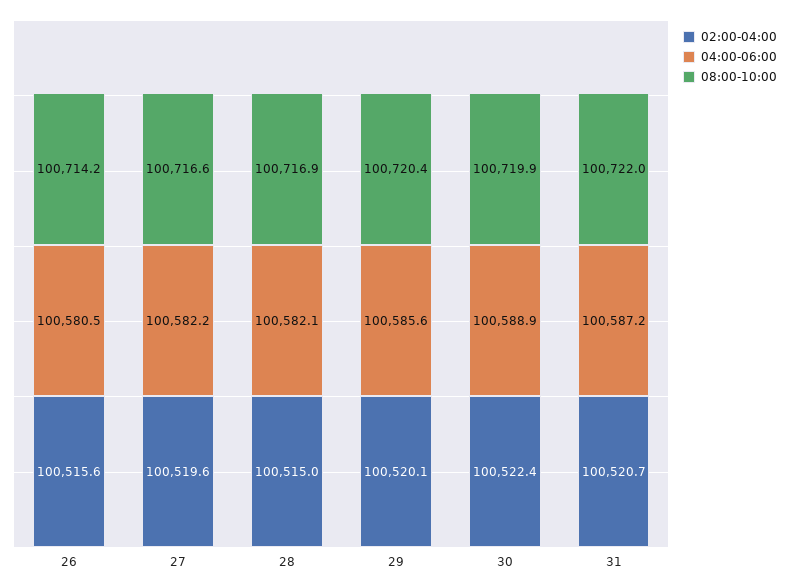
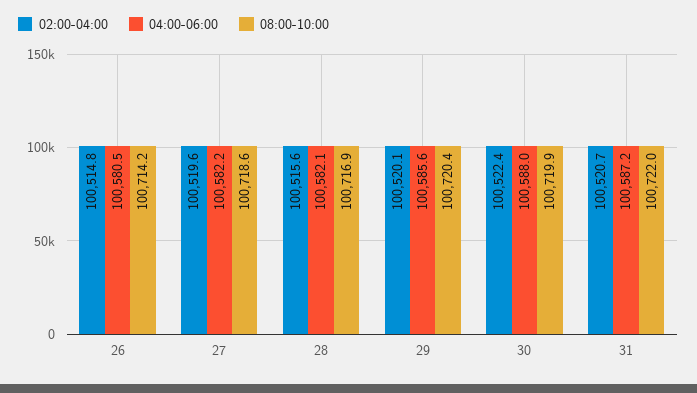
02:00-04:00, 26: 100515.6 -> 100514.8
08:00-10:00, 27: 100716.6 -> 100718.6
02:00-04:00, 28: 100515 -> 100515.6
04:00-06:00, 30: 100588.9 -> 100588

